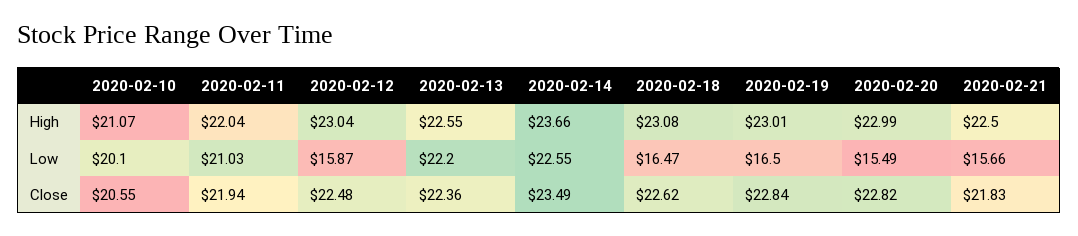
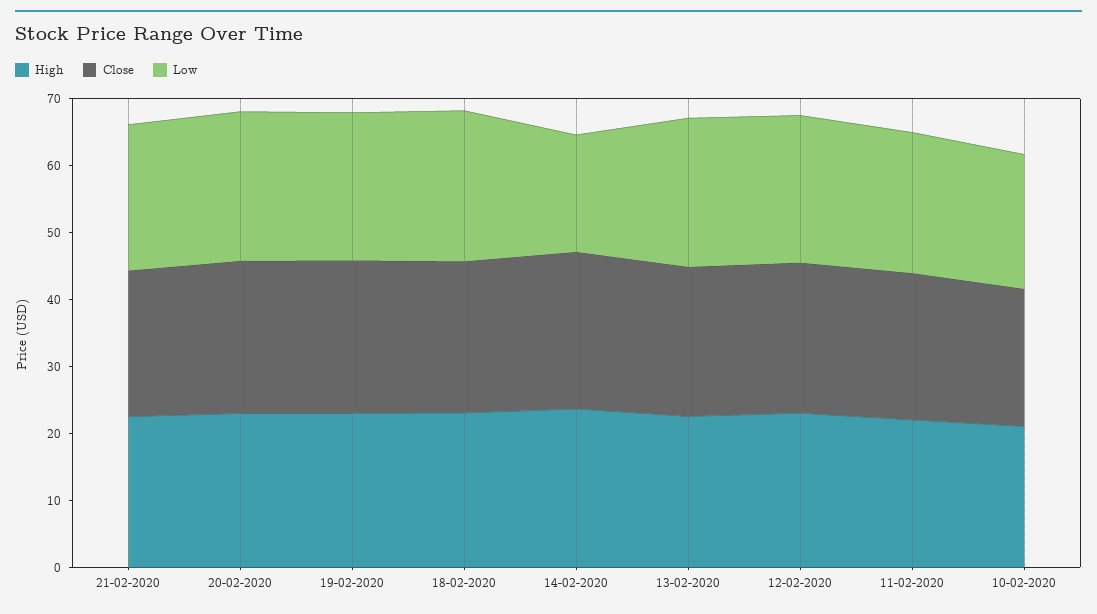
Low, 2020-02-12: 15.87 -> 22
Low, 2020-02-14: 22.55 -> 18
Low, 2020-02-18: 16.47 -> 22
Low, 2020-02-19: 16.5 -> 22
Low, 2020-02-20: 15.49 -> 22
Low, 2020-02-21: 15.66 -> 22

